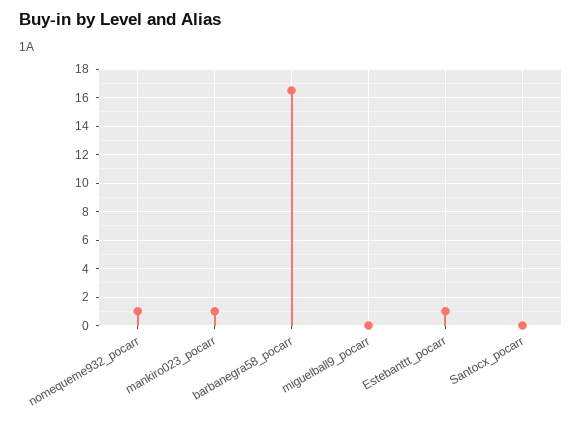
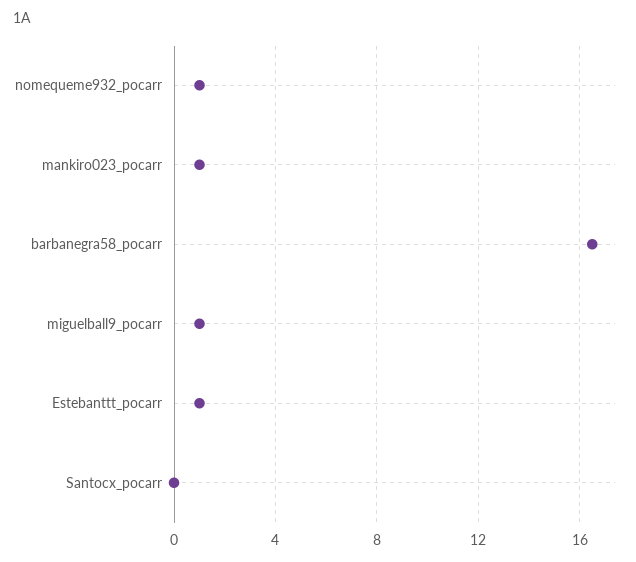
miguelball9_pocarr: 0 -> 1

